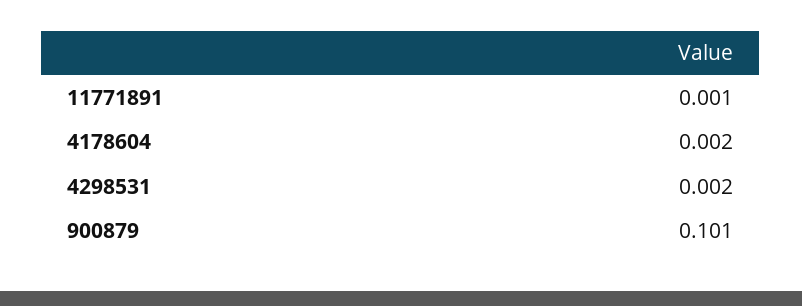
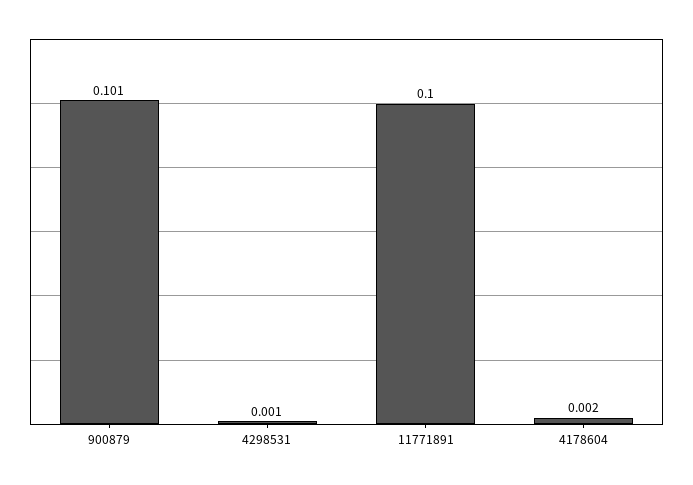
11771891: 0.001 -> 0.1
4298531: 0.002 -> 0.001

